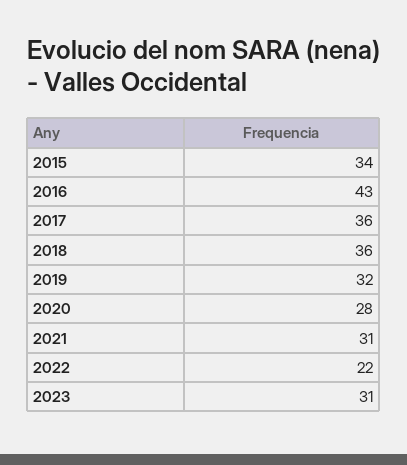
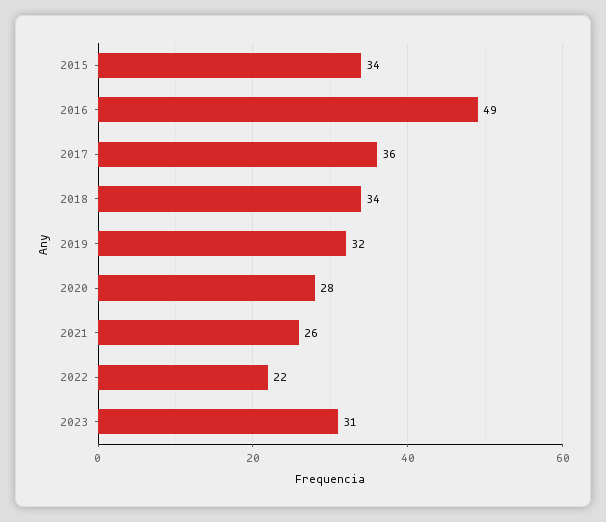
2016: 43 -> 49
2018: 36 -> 34
2021: 31 -> 26

